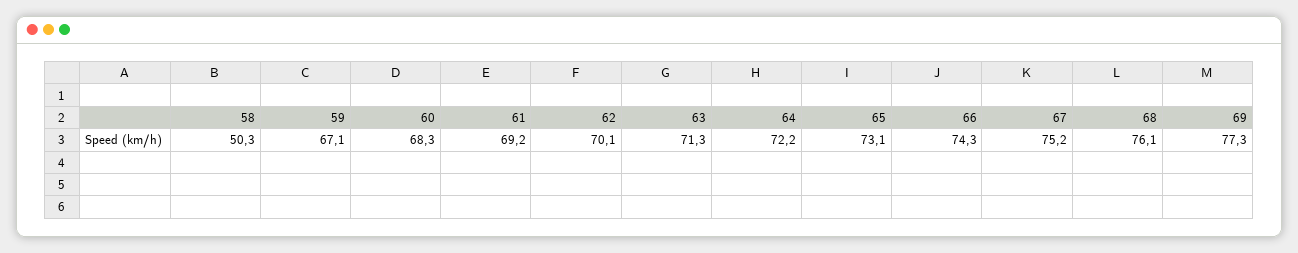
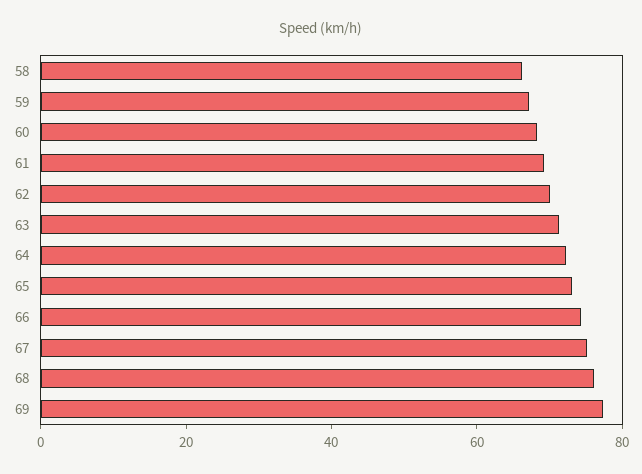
58: 50.3 -> 65

